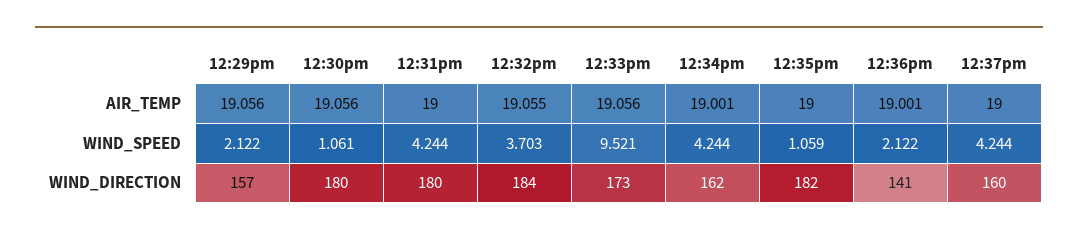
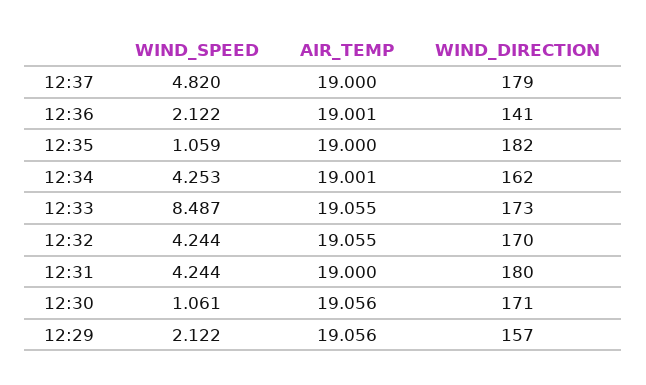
12:33pm, AIR_TEMP: 19.056 -> 19.055
12:32pm, WIND_SPEED: 3.703 -> 4.244
12:33pm, WIND_SPEED: 9.521 -> 8.487
12:34pm, WIND_SPEED: 4.244 -> 4.253
12:37pm, WIND_SPEED: 4.244 -> 4.82
12:30pm, WIND_DIRECTION: 180 -> 171
12:32pm, WIND_DIRECTION: 184 -> 170
12:37pm, WIND_DIRECTION: 160 -> 179

